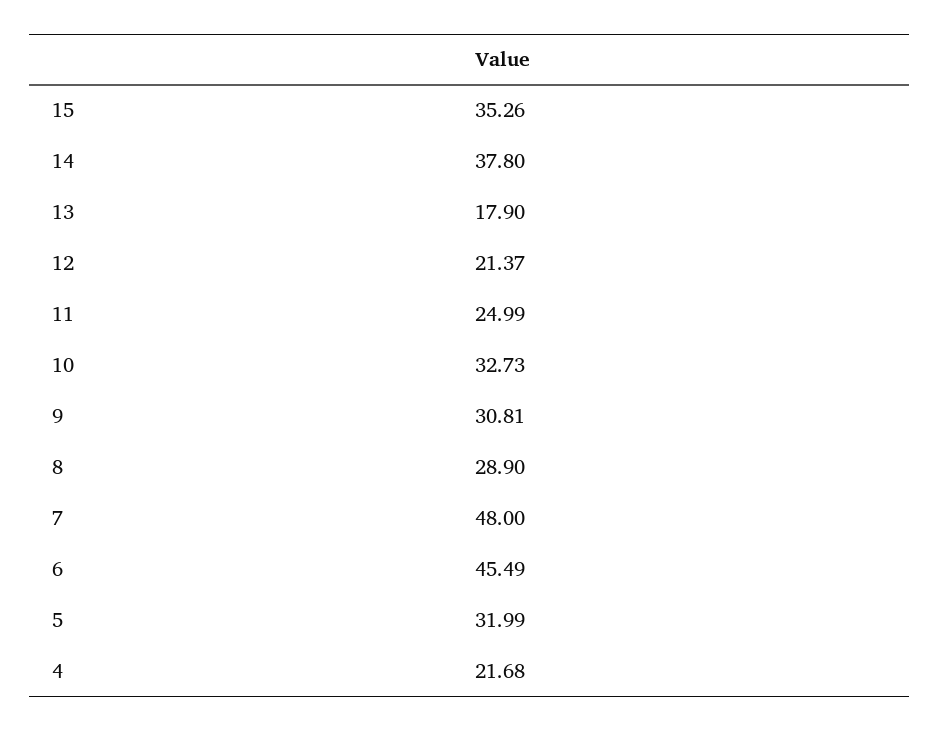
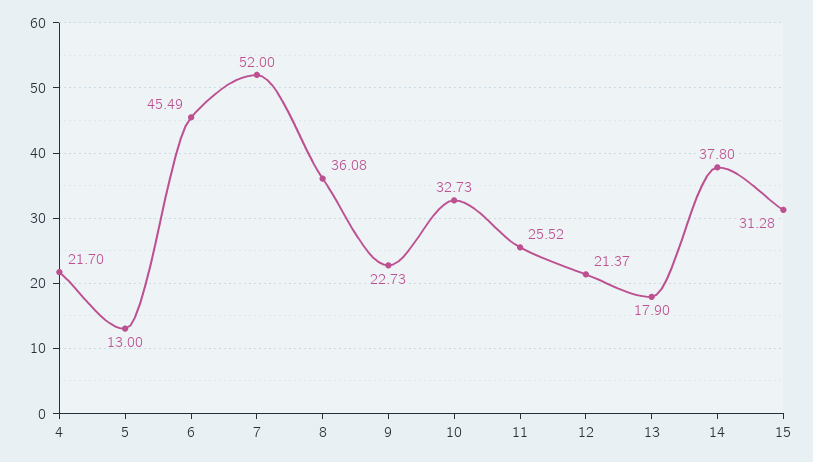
15: 35.26 -> 31.28
11: 24.99 -> 25.52
9: 30.81 -> 22.73
8: 28.9 -> 36.08
7: 48 -> 52
5: 31.99 -> 13
4: 21.68 -> 21.7

